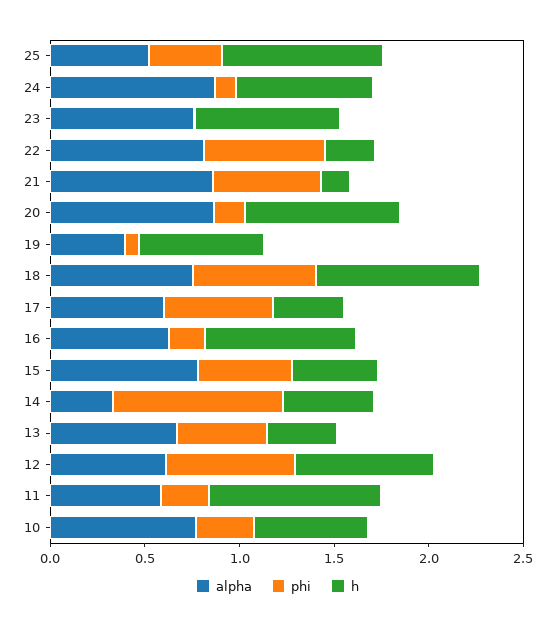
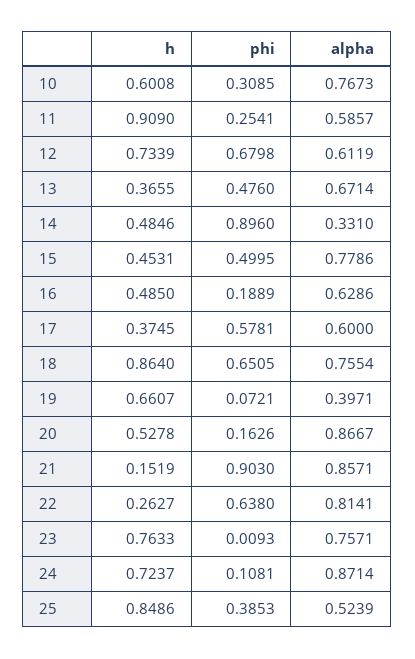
phi, 21: 0.6 -> 0.903
h, 20: 0.8 -> 0.5278
h, 16: 0.8 -> 0.485

